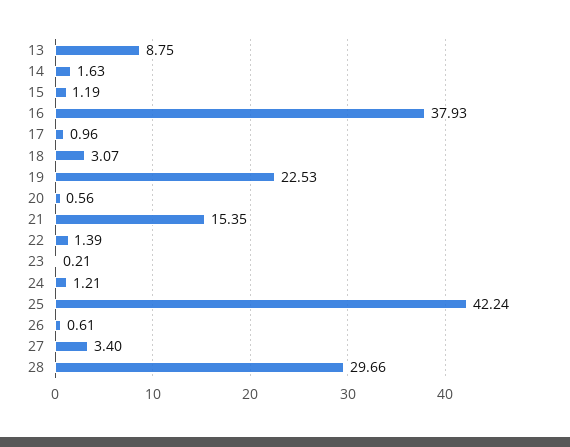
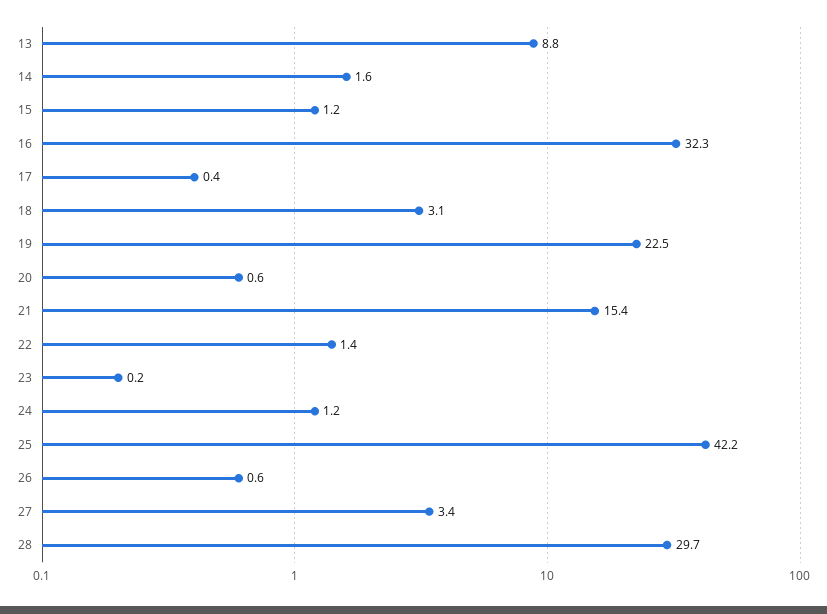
16: 37.93 -> 32.3
17: 0.96 -> 0.4

